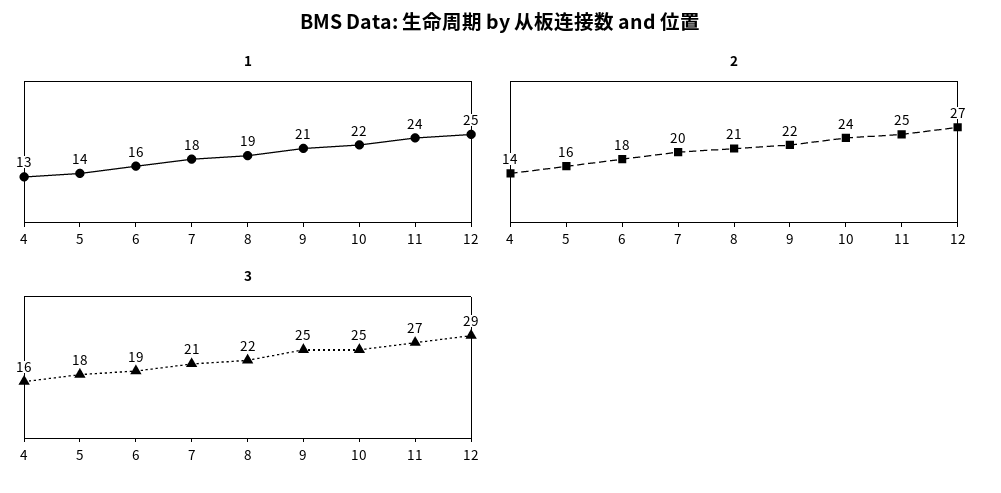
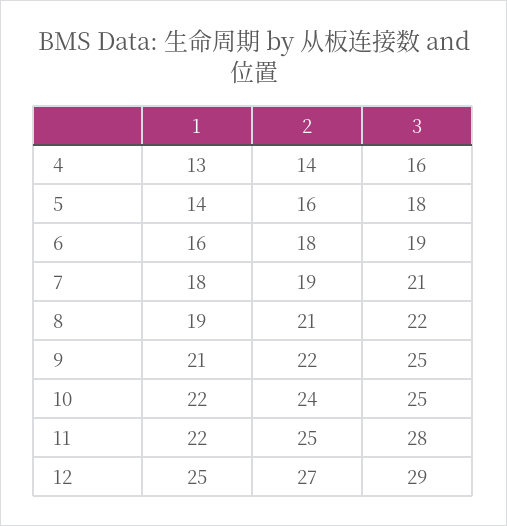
1, 11: 24 -> 22
2, 7: 20 -> 19
3, 11: 27 -> 28

